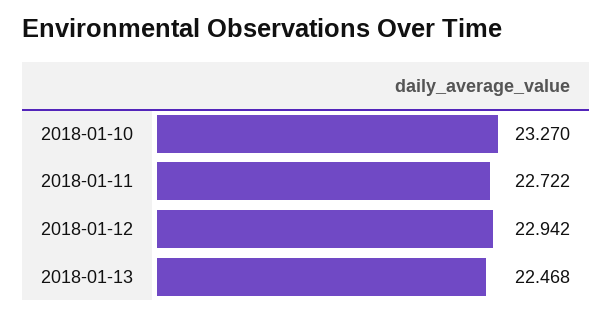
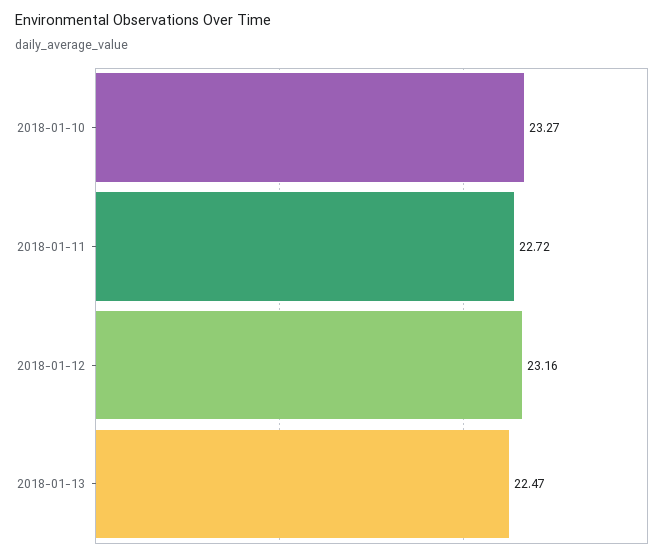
2018-01-12: 22.942 -> 23.16

